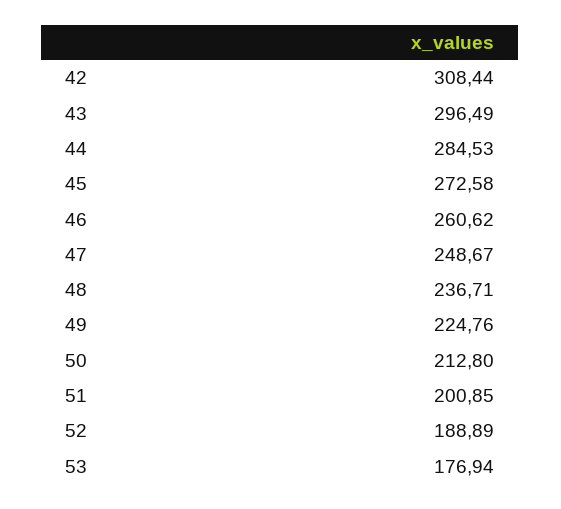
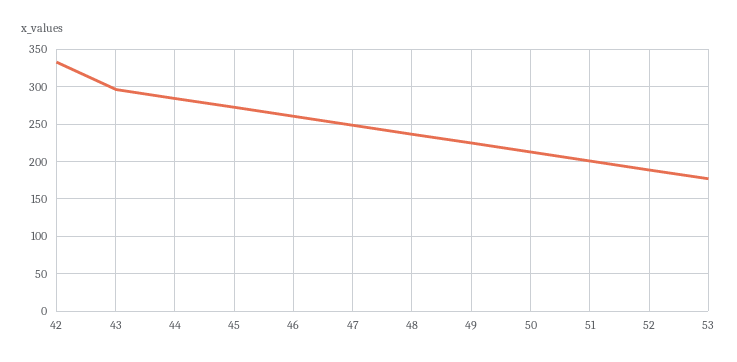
42: 308.44 -> 330

